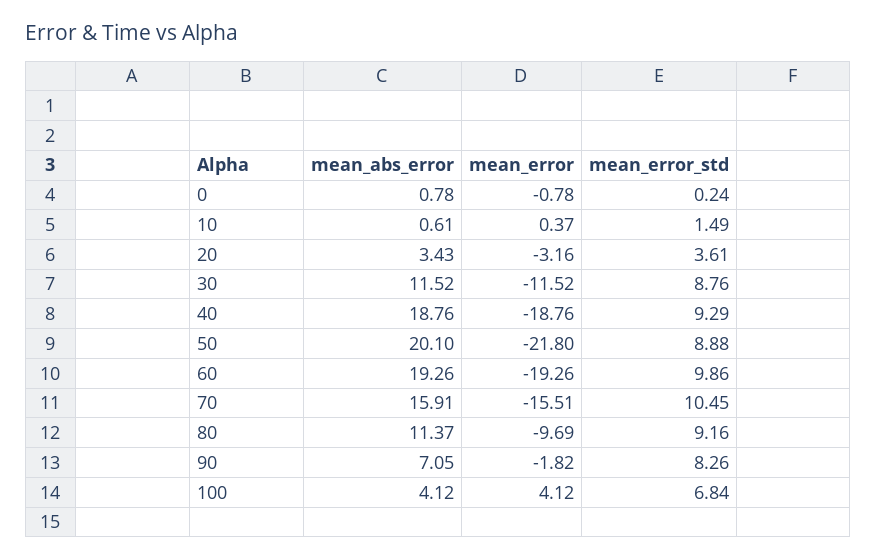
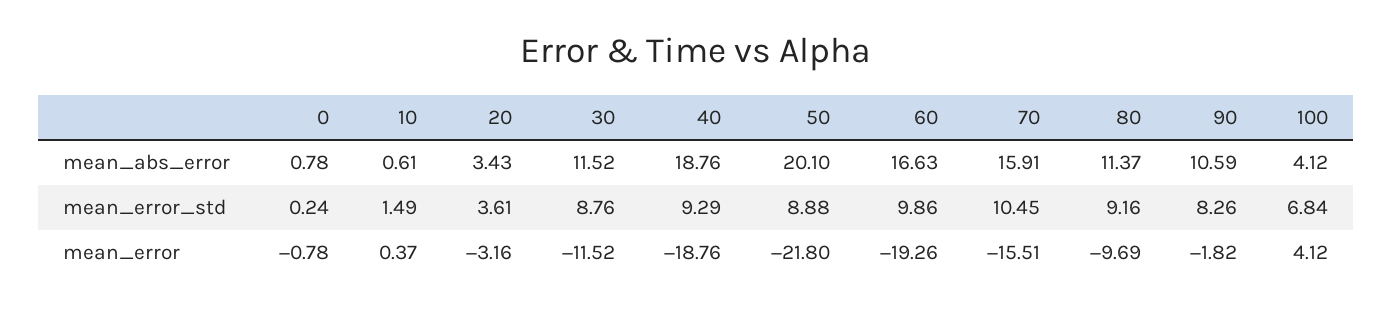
mean_abs_error, 60: 19.26 -> 16.63
mean_abs_error, 90: 7.05 -> 10.59

